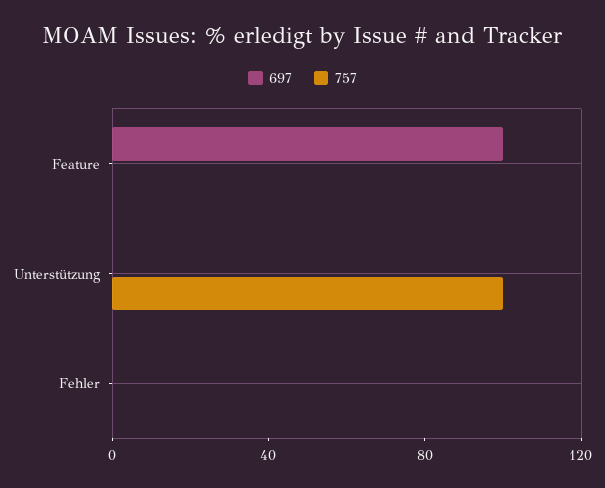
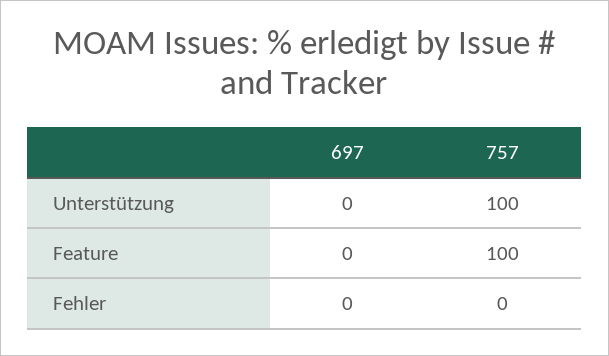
697, Feature: 100 -> 0
757, Feature: 0 -> 100

